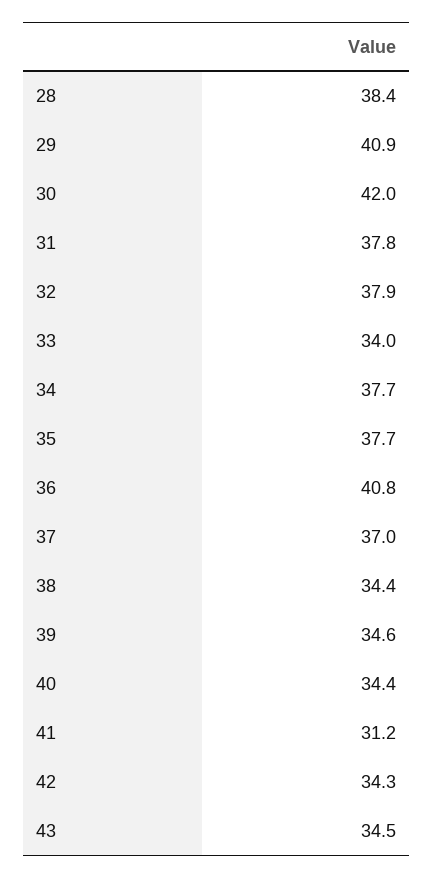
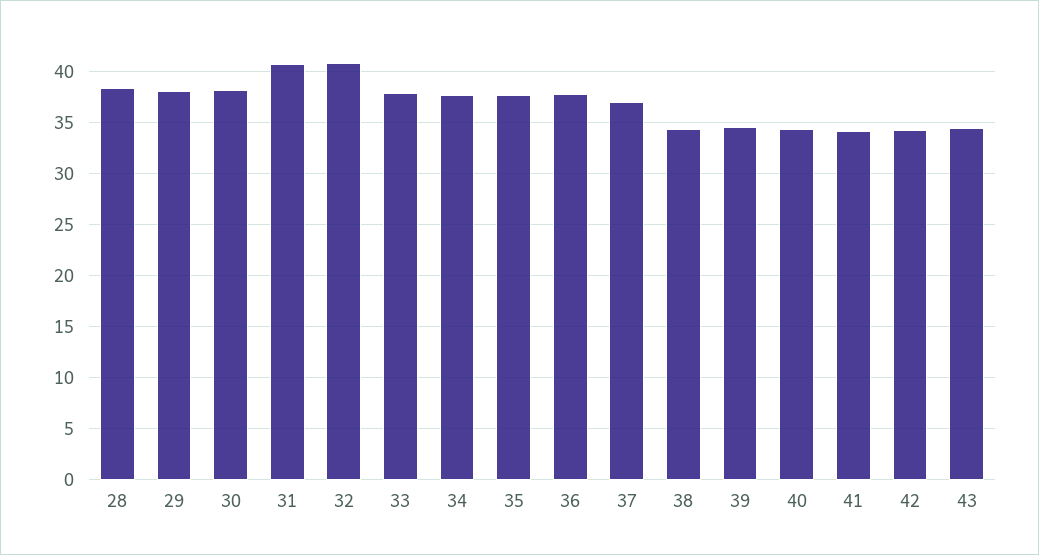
29: 40.9 -> 38
30: 42 -> 38
31: 37.8 -> 41
32: 37.9 -> 41
33: 34 -> 38
36: 40.8 -> 38
41: 31.2 -> 34

